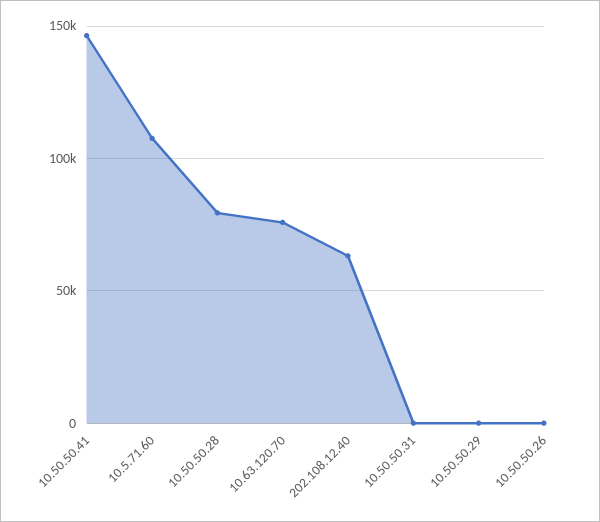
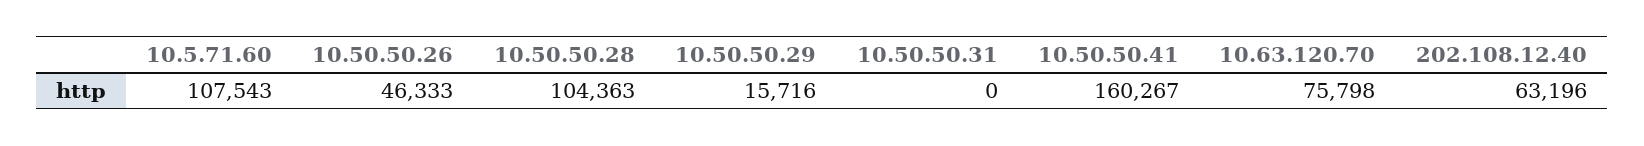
10.50.50.41: 145000 -> 160267
10.50.50.28: 80000 -> 104363
10.50.50.29: 0 -> 15716
10.50.50.26: 0 -> 46333

